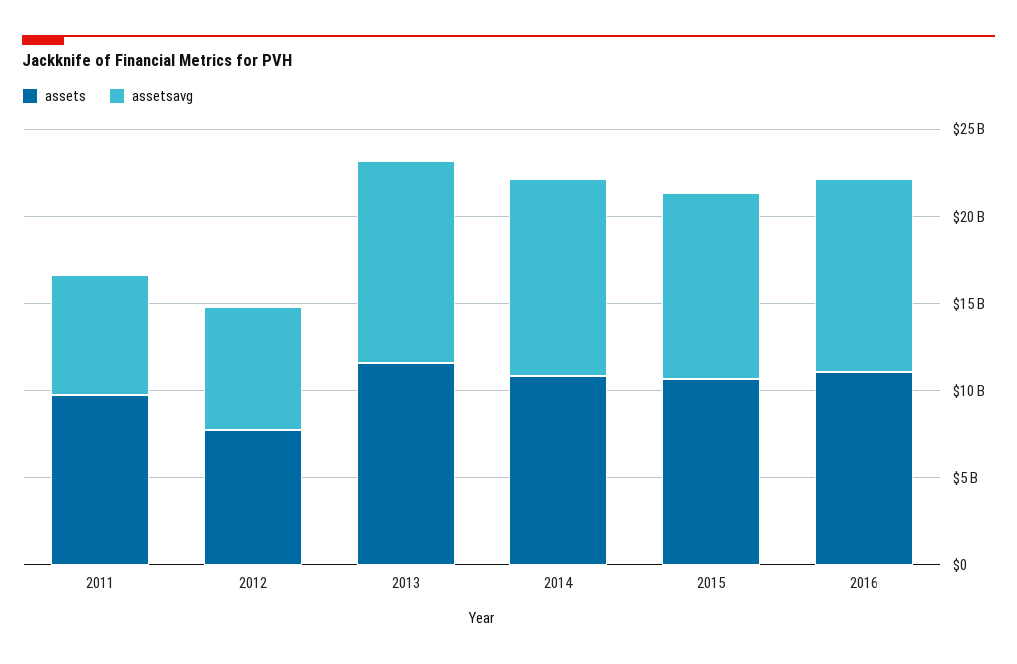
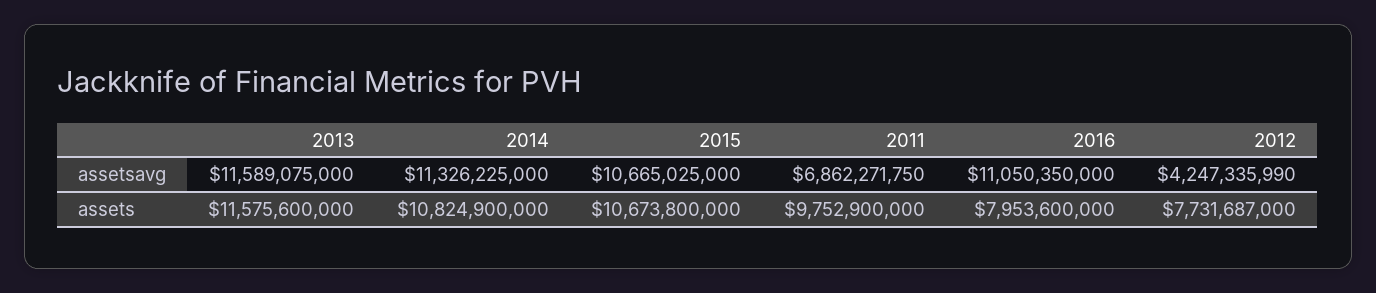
assetsavg, 2012: 7000000000 -> 4247335990
assets, 2016: 11000000000 -> 7953600000

